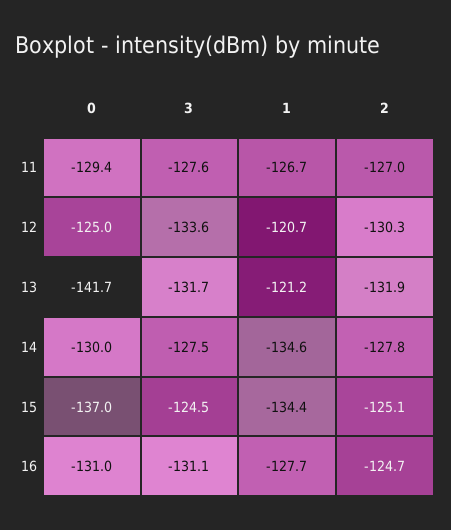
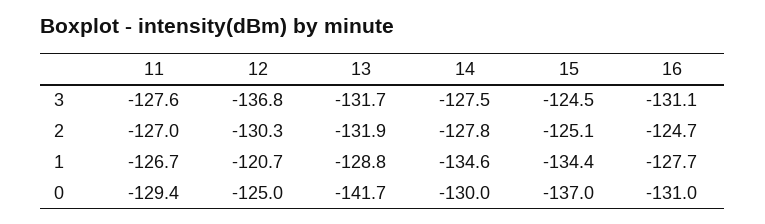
3, 12: -133.6 -> -136.8
1, 13: -121.2 -> -128.8

